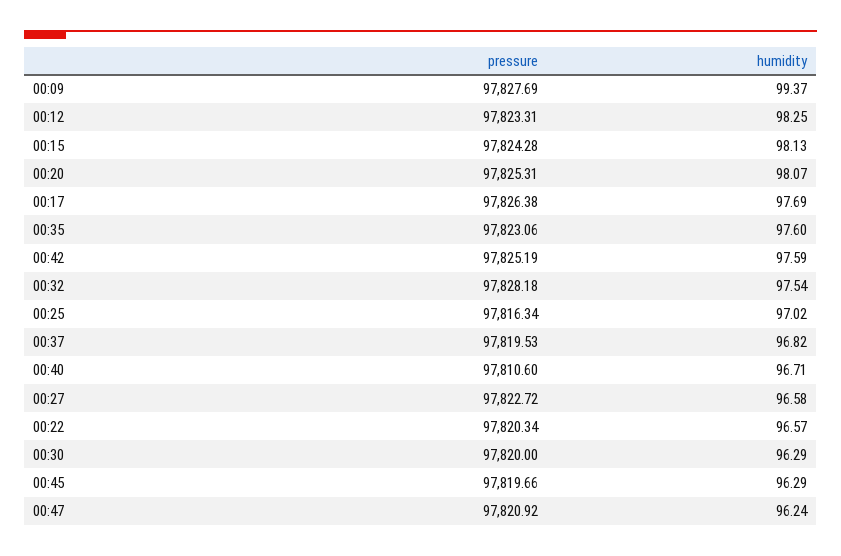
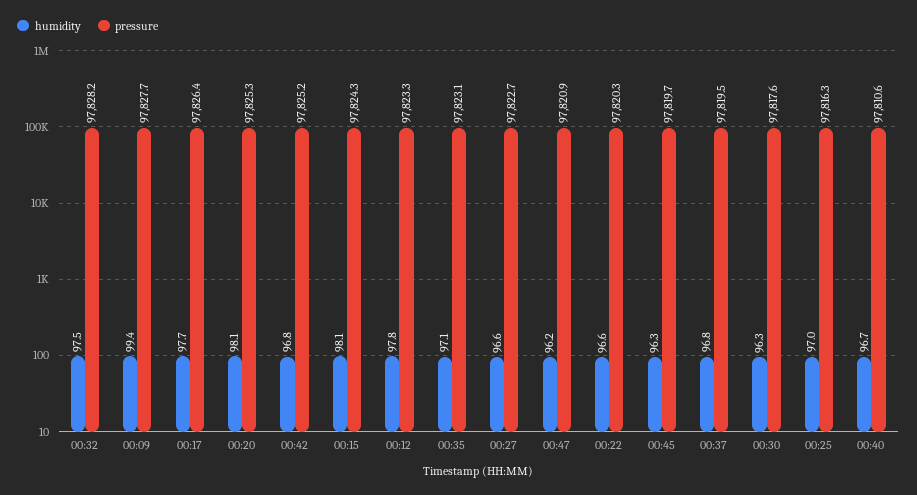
humidity, 00:12: 98.25 -> 97.8
humidity, 00:35: 97.6 -> 97.1
humidity, 00:42: 97.59 -> 96.8
pressure, 00:30: 97820 -> 97817.6

